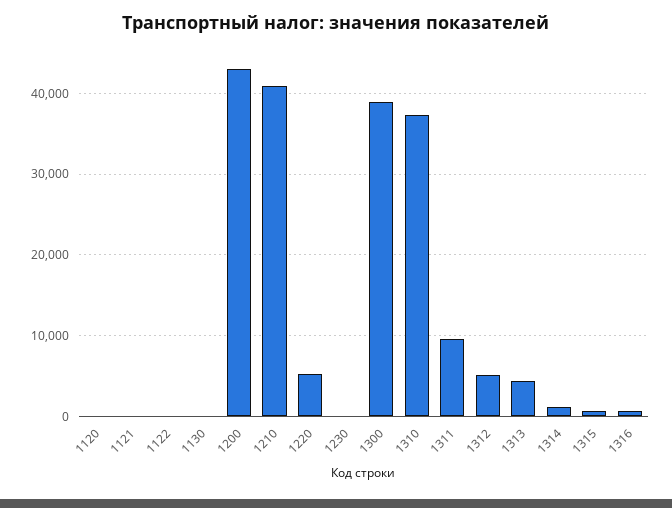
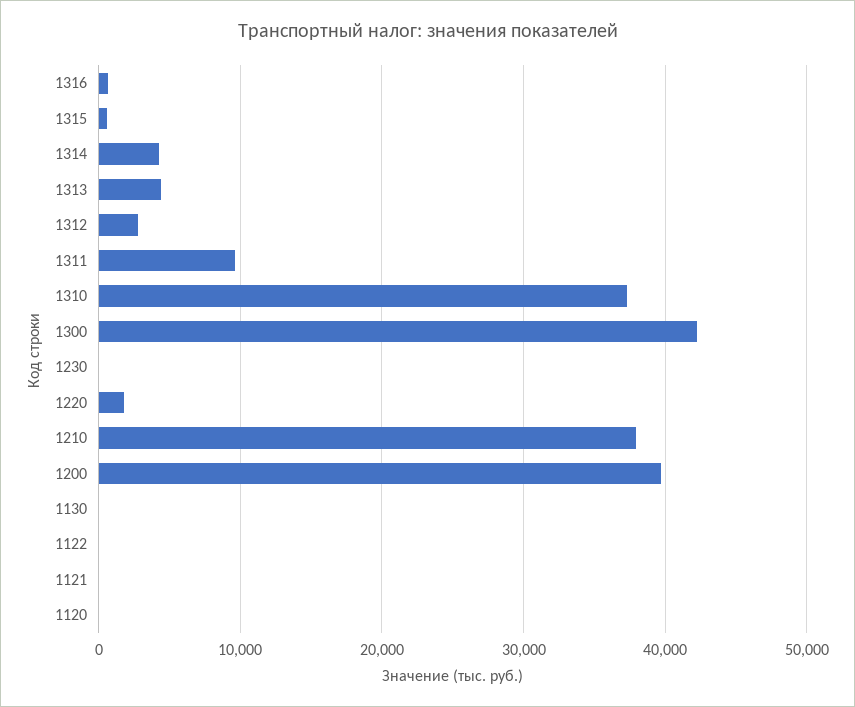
1200: 43000 -> 40000
1210: 41000 -> 38000
1220: 5000 -> 2000
1300: 39000 -> 42000
1312: 5000 -> 3000
1314: 1000 -> 4000

